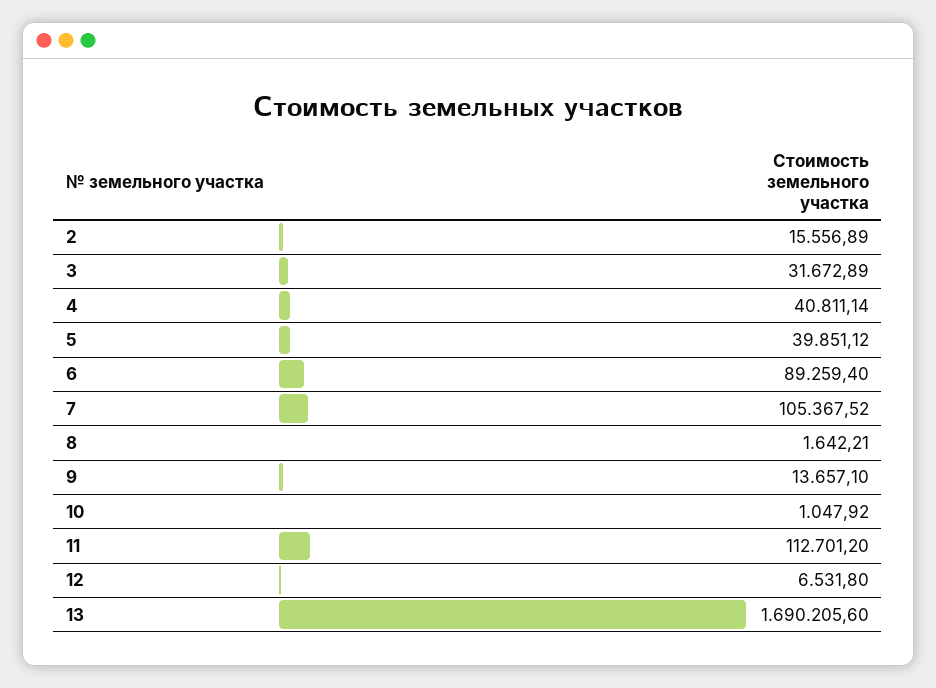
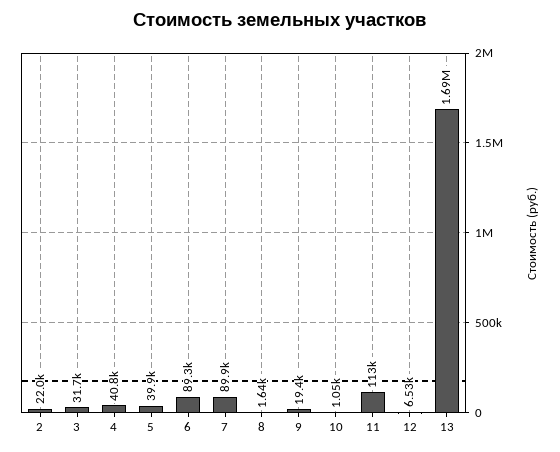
2: 15556.89 -> 22000
7: 105367.52 -> 89900
9: 13657.1 -> 19400

